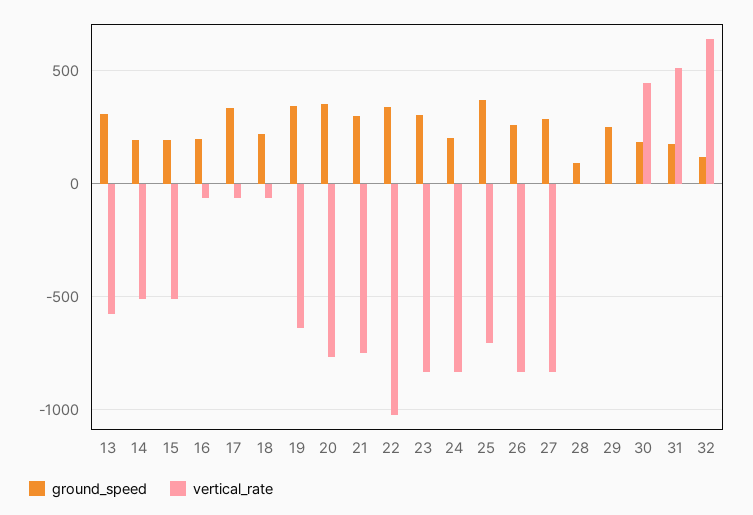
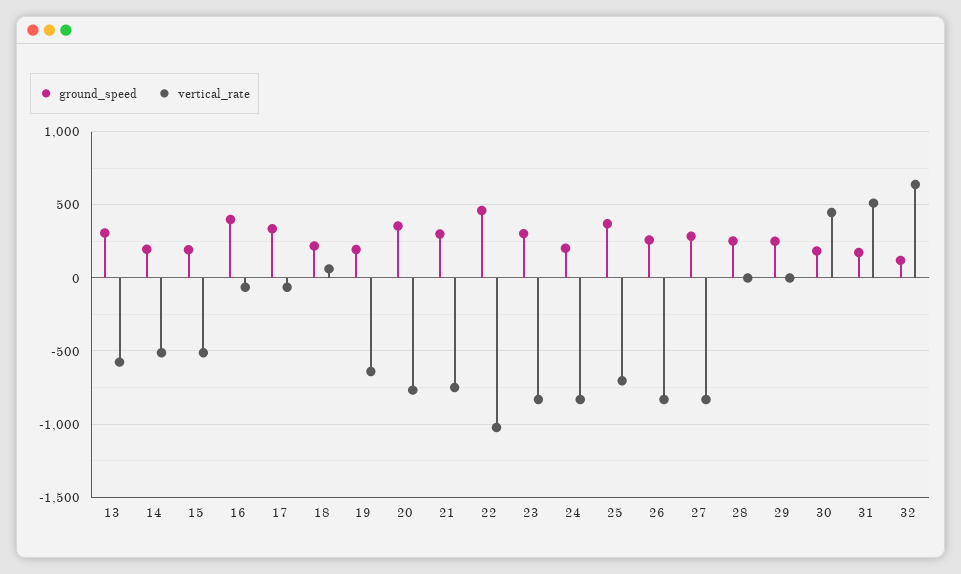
ground_speed, 16: 200 -> 400
vertical_rate, 18: -50 -> 50
ground_speed, 19: 350 -> 200
ground_speed, 22: 350 -> 450
ground_speed, 28: 100 -> 250

